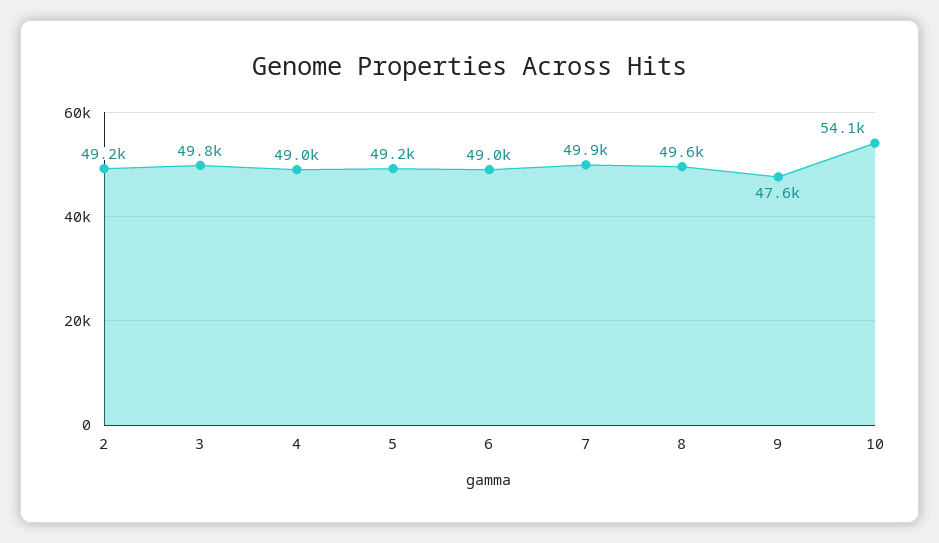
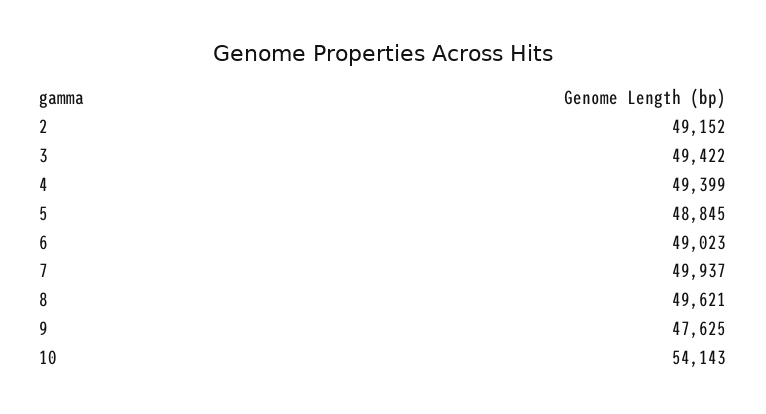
3: 49800 -> 49422
4: 49000 -> 49399
5: 49200 -> 48845

